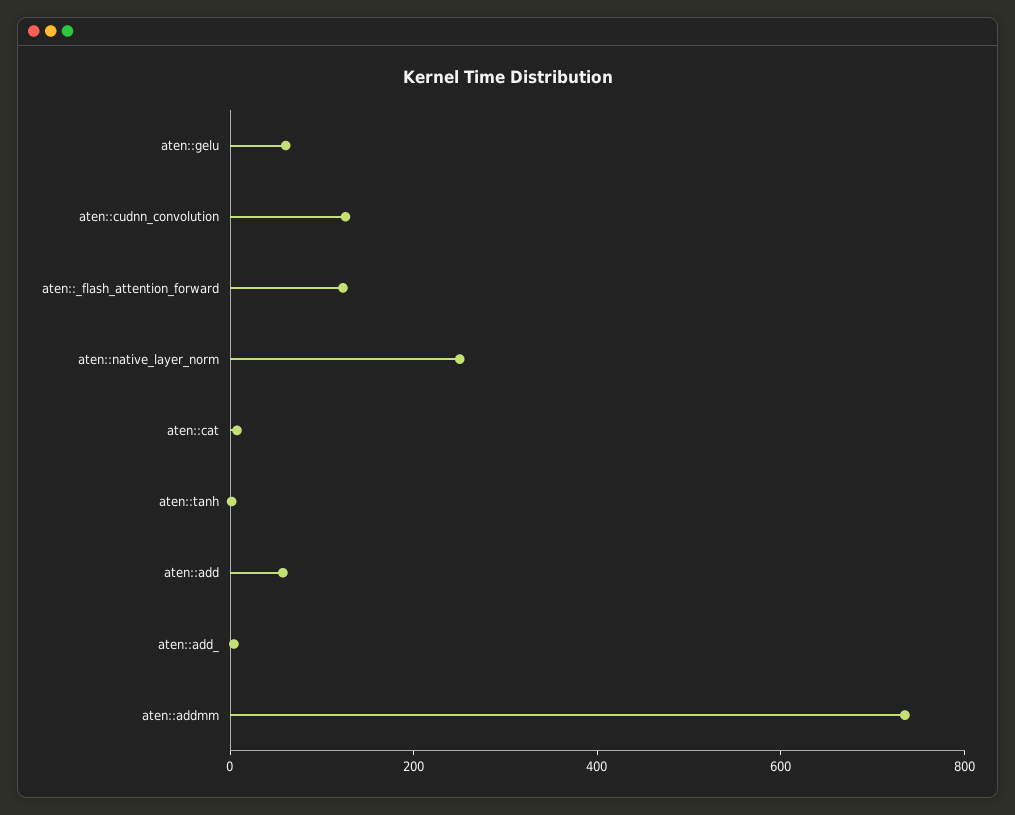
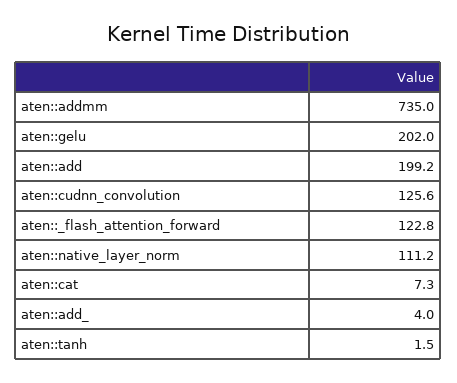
aten::gelu: 50 -> 202
aten::native_layer_norm: 250 -> 111.2
aten::add: 50 -> 199.2

